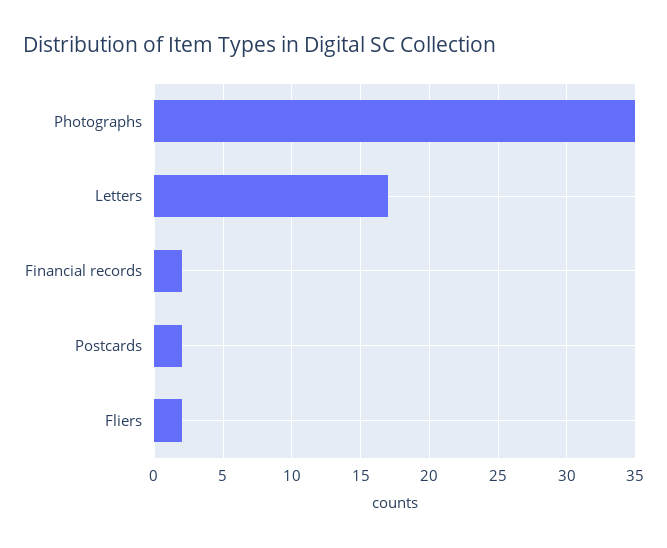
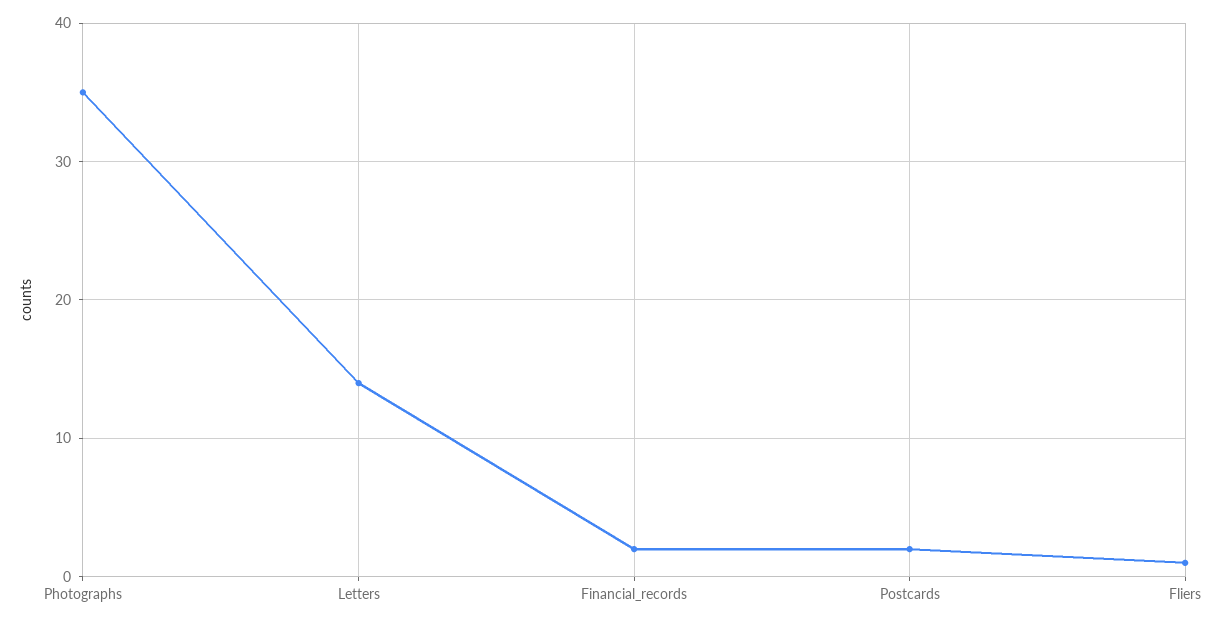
Letters: 17 -> 14
Fliers: 2 -> 1

